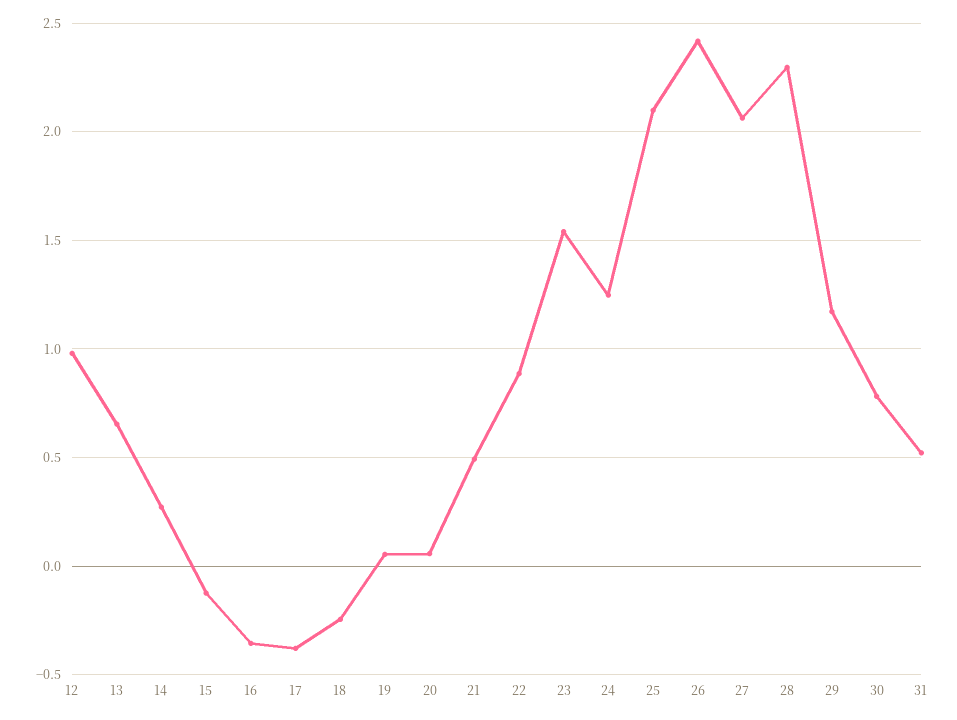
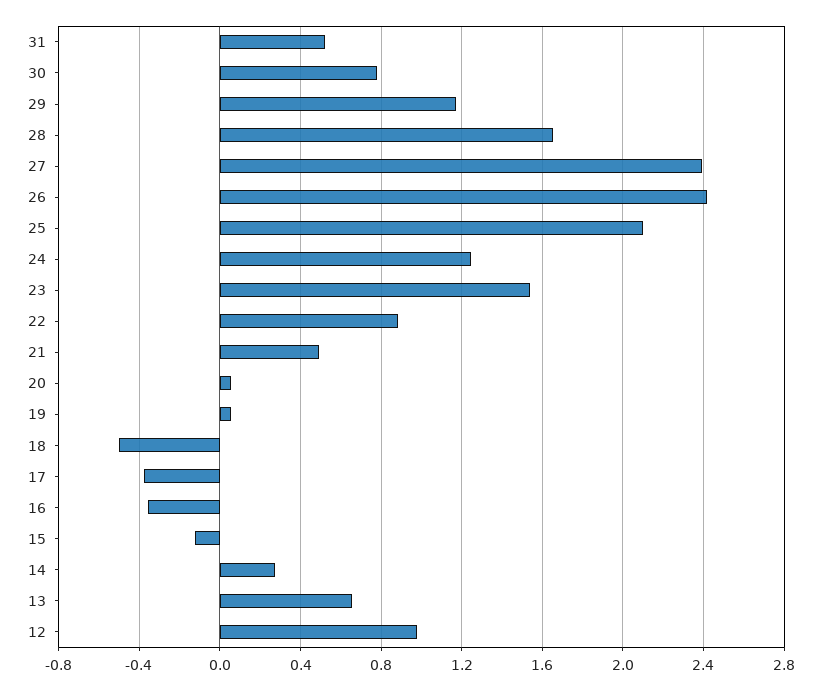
18: -0.25 -> -0.5
27: 2.05 -> 2.4
28: 2.3 -> 1.65

